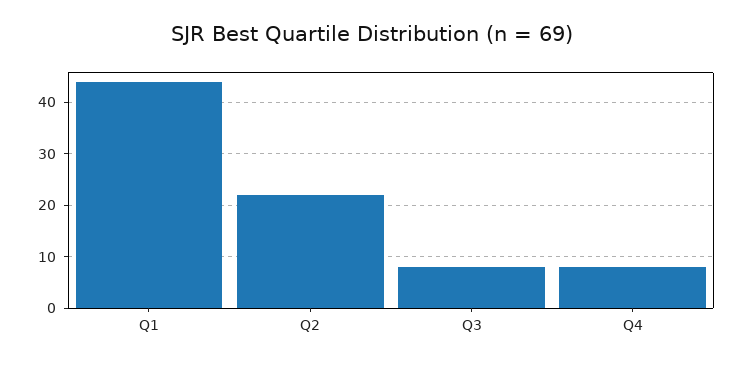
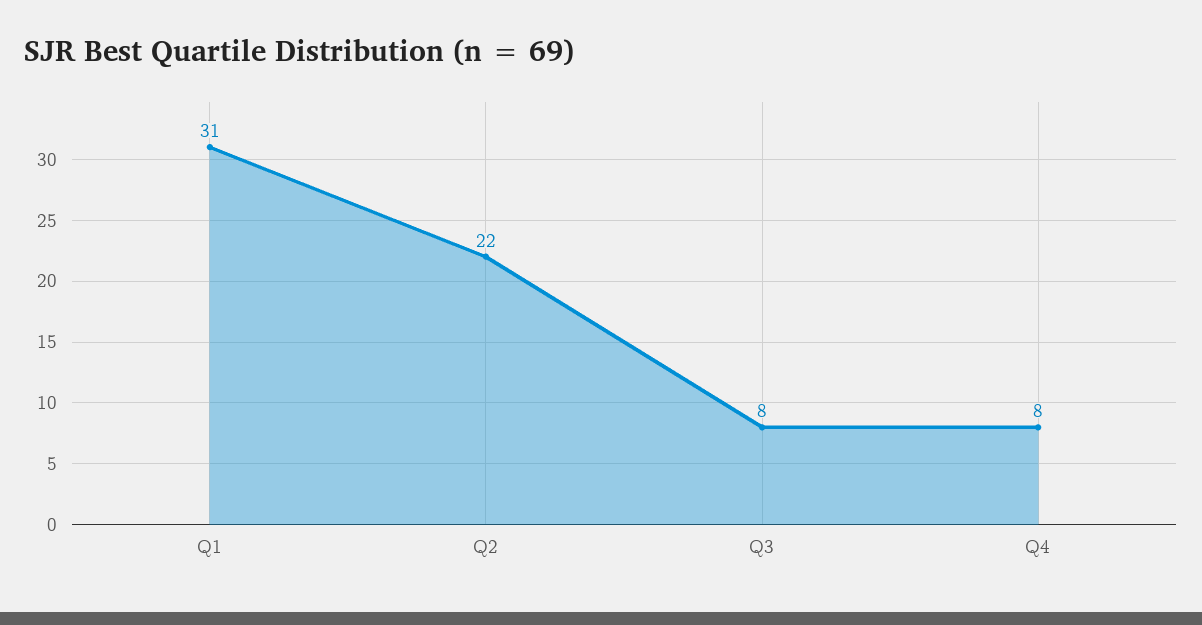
Q1: 45 -> 31

